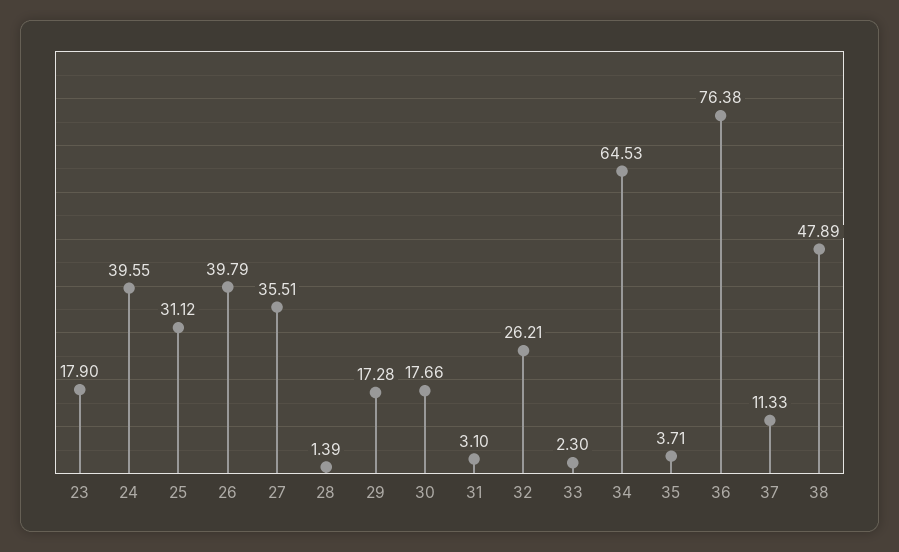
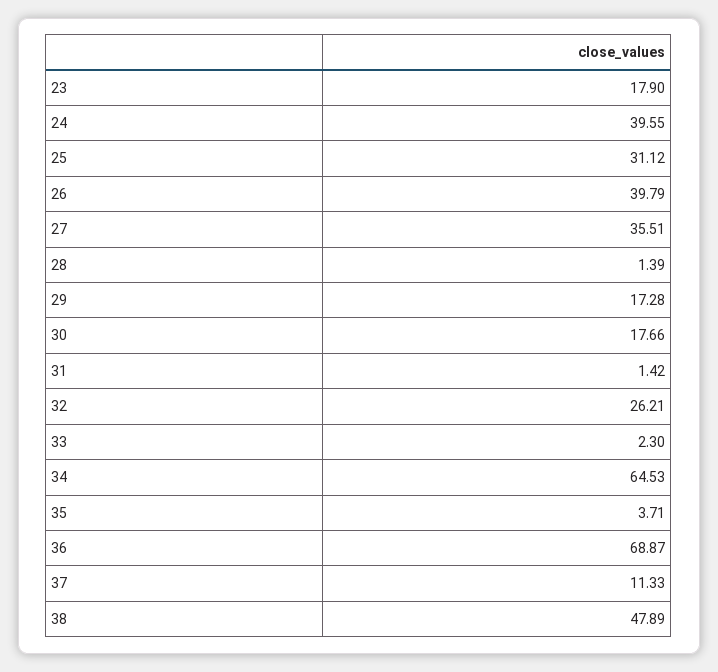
31: 3.1 -> 1.42
36: 76.38 -> 68.87

